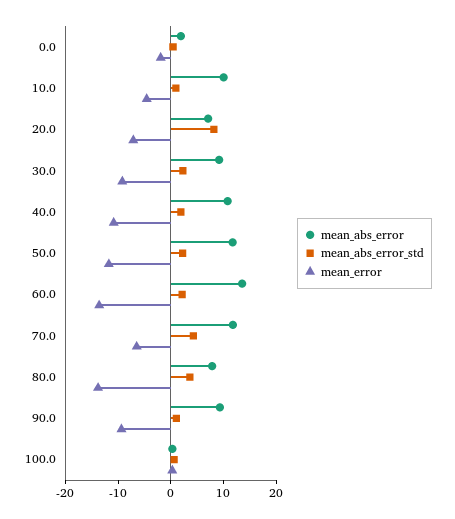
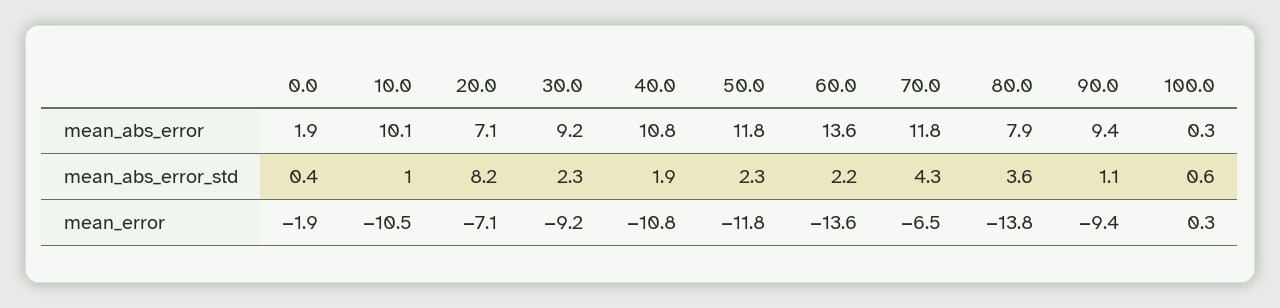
mean_error, 10.0: -4 -> -10.5

